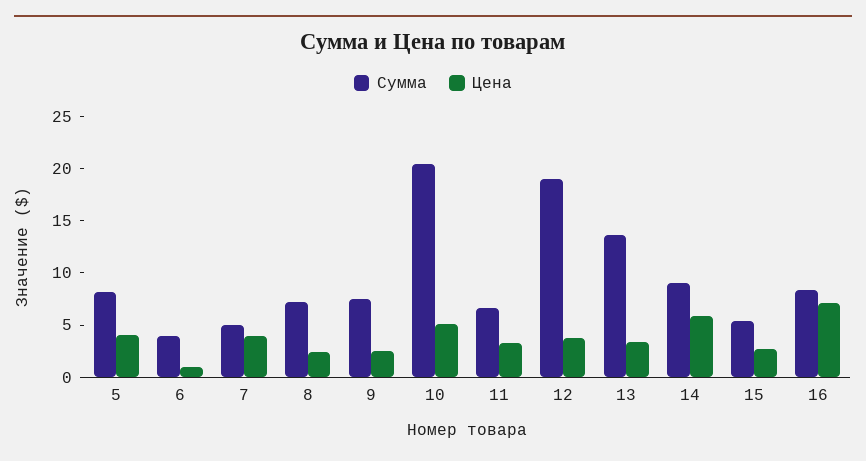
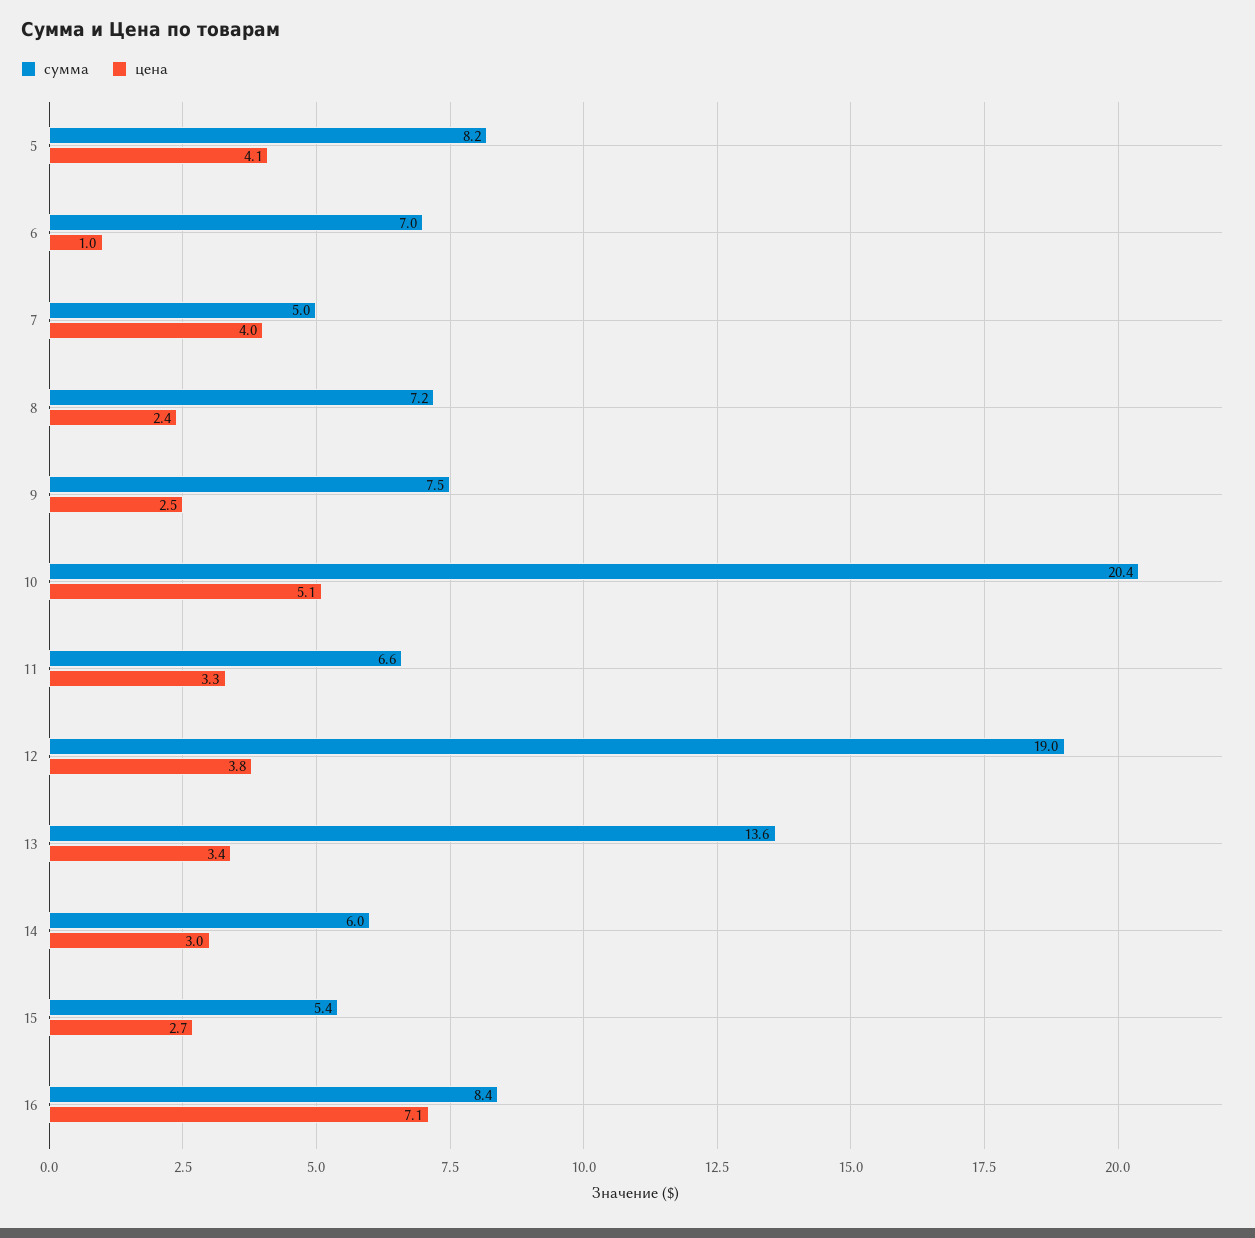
Сумма, 6: 4 -> 7
Сумма, 14: 9 -> 6
Цена, 14: 6 -> 3

